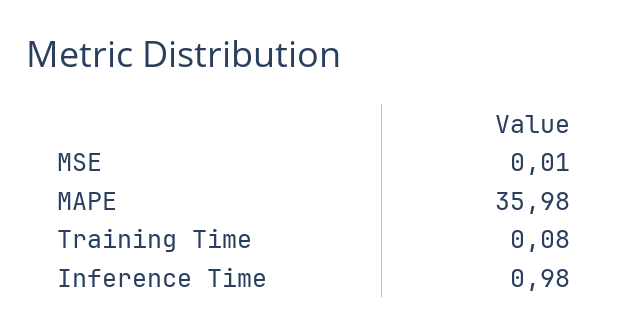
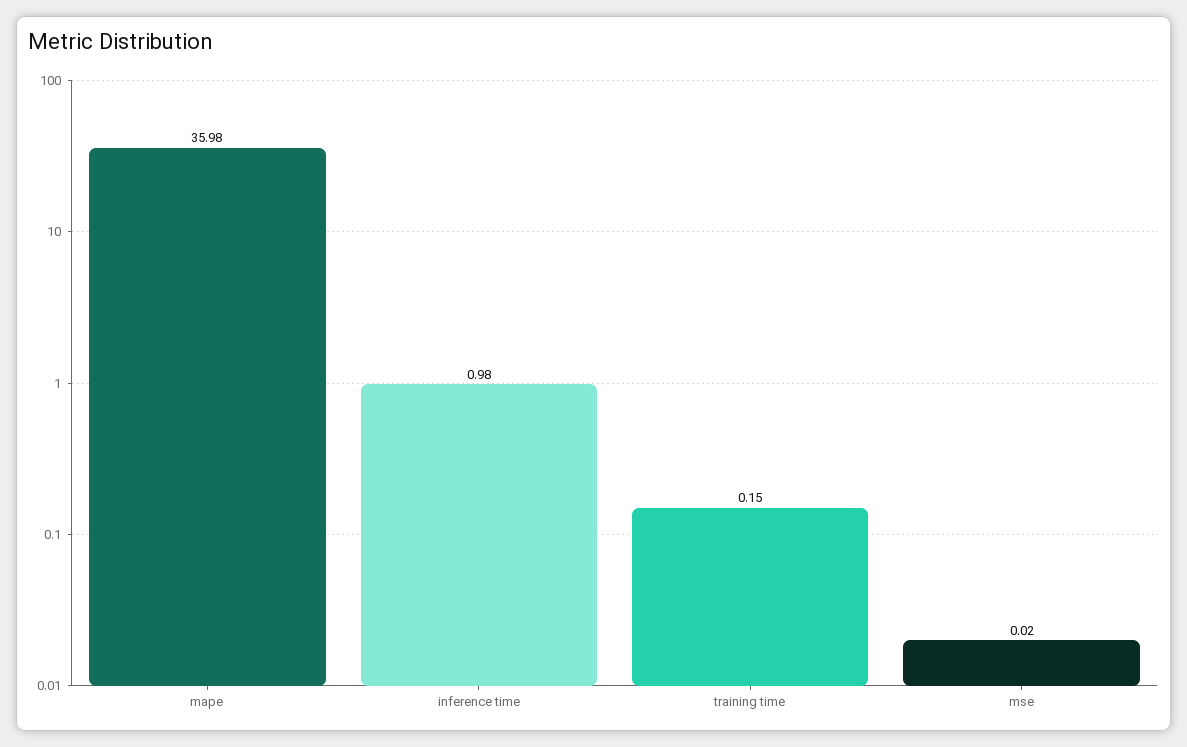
MSE: 0.01 -> 0.02
Training Time: 0.08 -> 0.15

